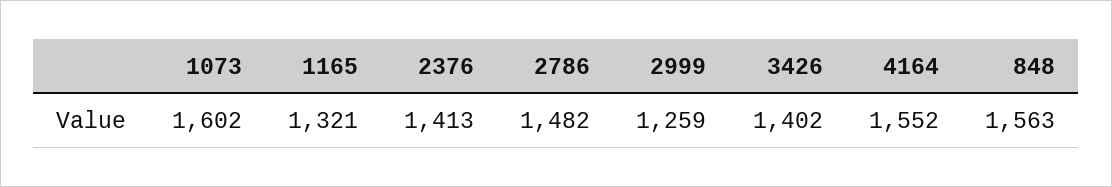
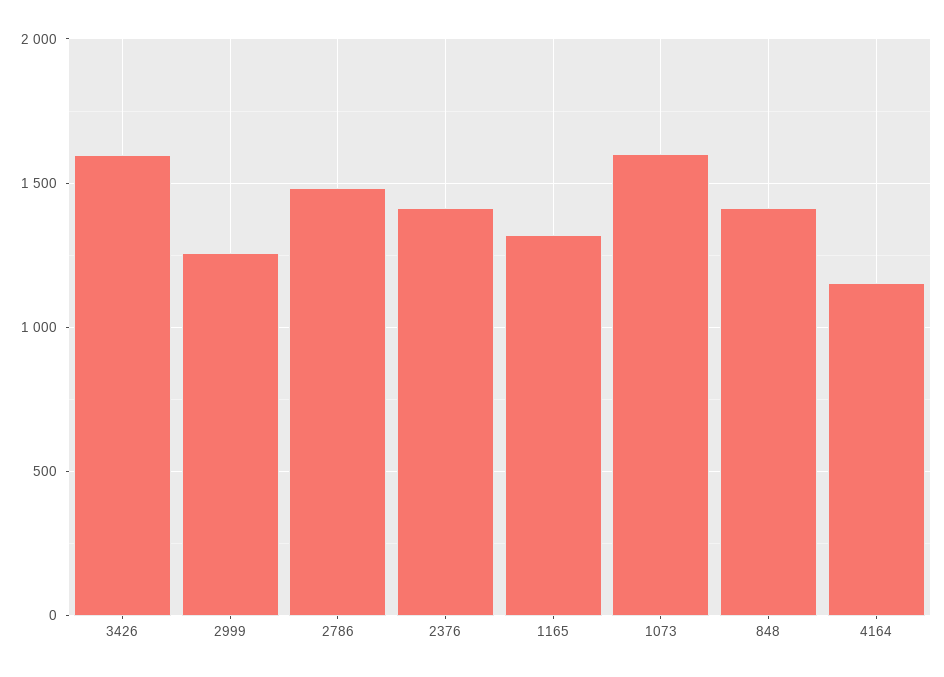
3426: 1402 -> 1600
4164: 1552 -> 1150
848: 1563 -> 1400

